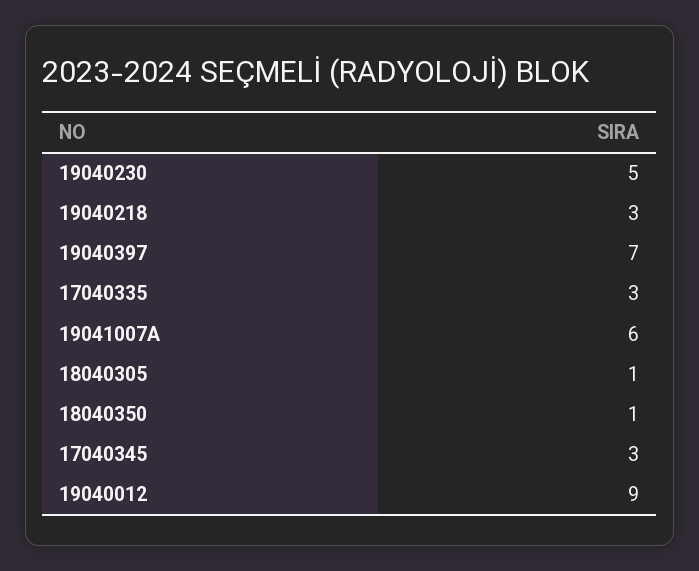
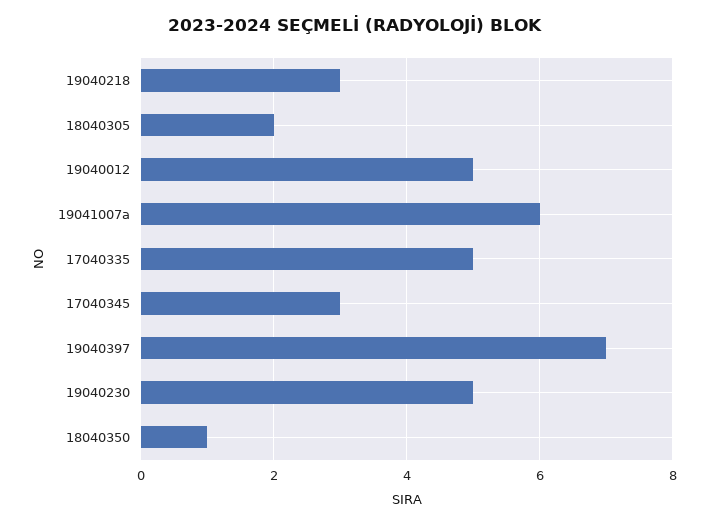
17040335: 3 -> 5
18040305: 1 -> 2
19040012: 9 -> 5

